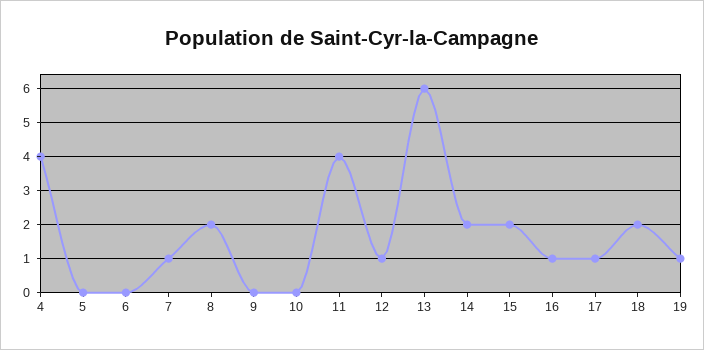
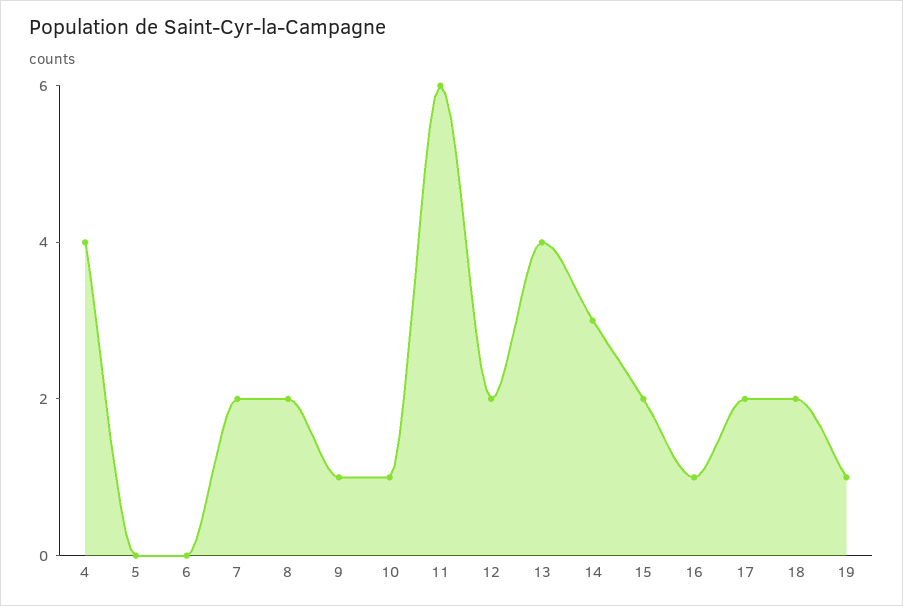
7: 1 -> 2
9: 0 -> 1
10: 0 -> 1
11: 4 -> 6
12: 1 -> 2
13: 6 -> 4
14: 2 -> 3
17: 1 -> 2

